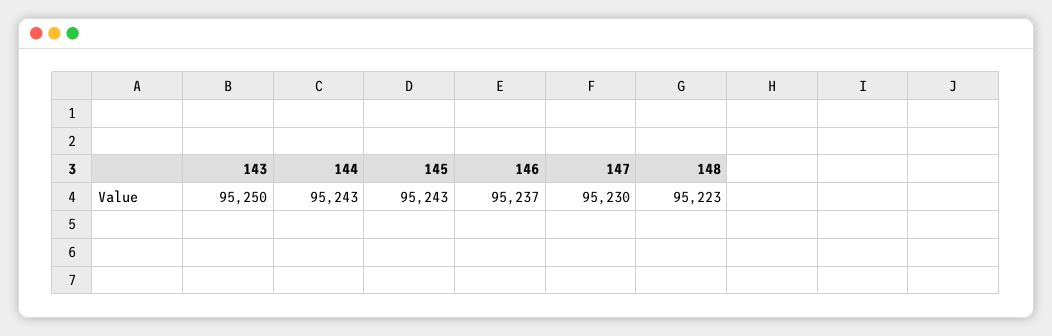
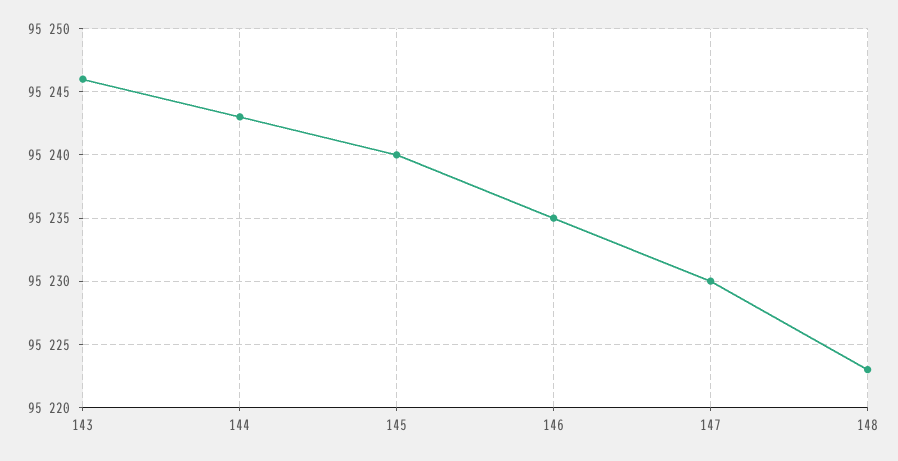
143: 95250 -> 95246
145: 95243 -> 95240
146: 95237 -> 95235

